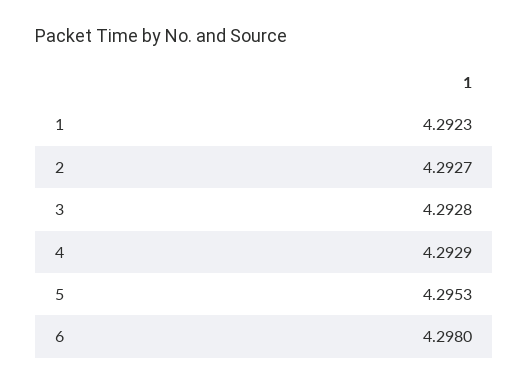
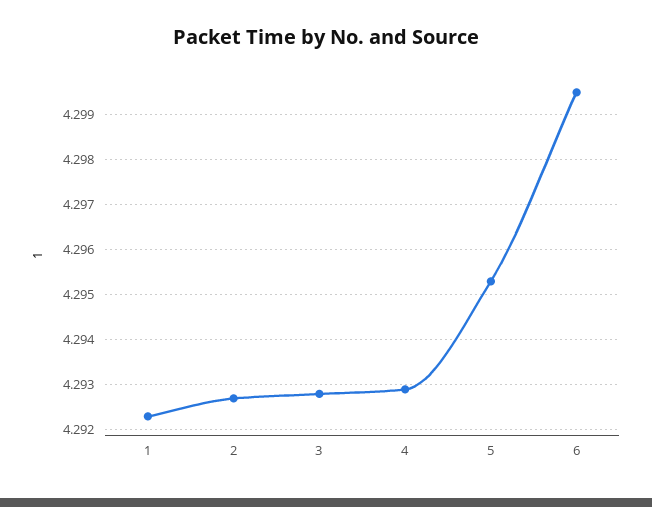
6: 4.298 -> 4.2995

